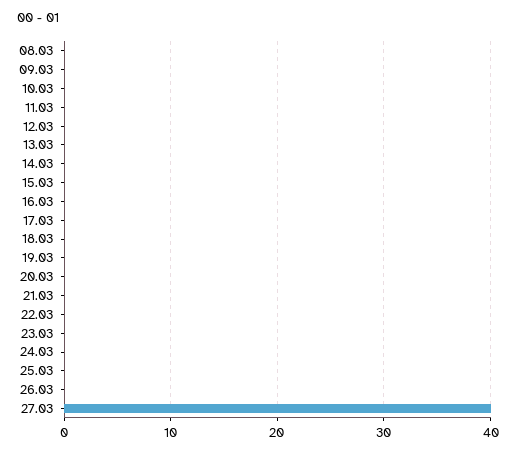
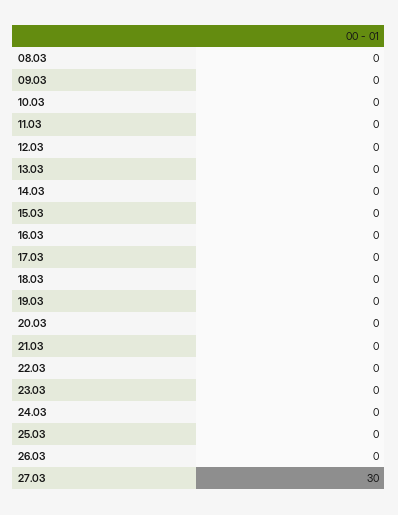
27.03: 40 -> 30

